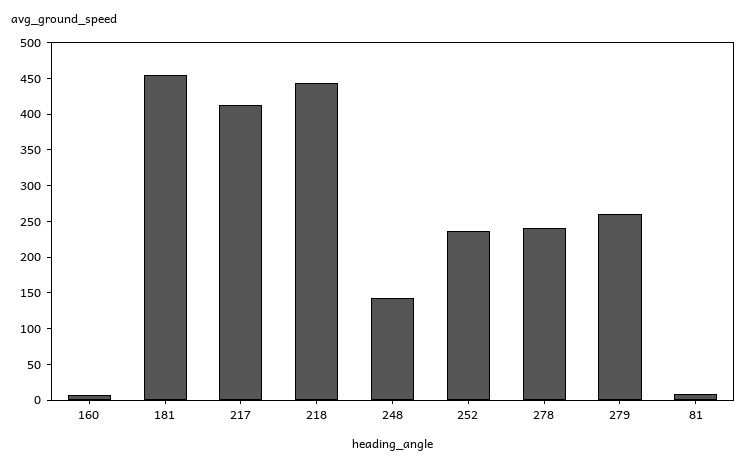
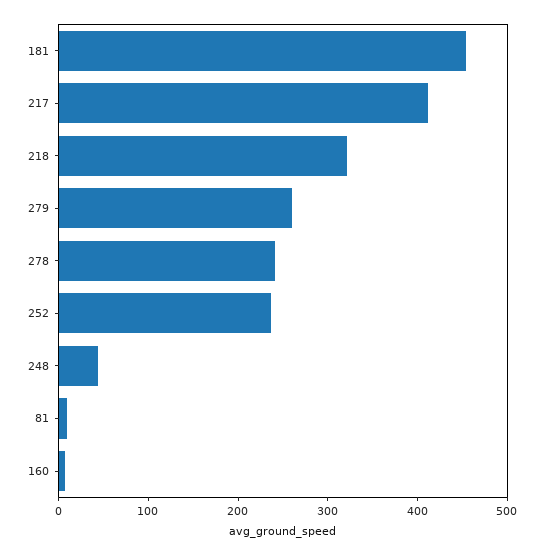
218: 450 -> 320
248: 150 -> 40

